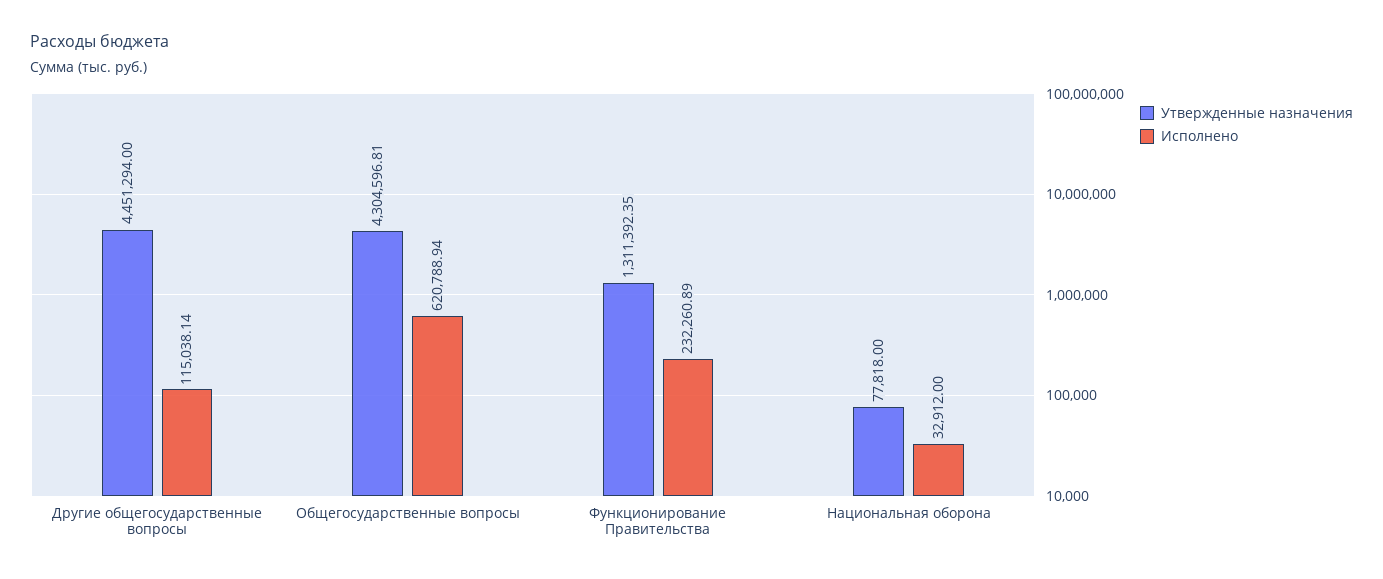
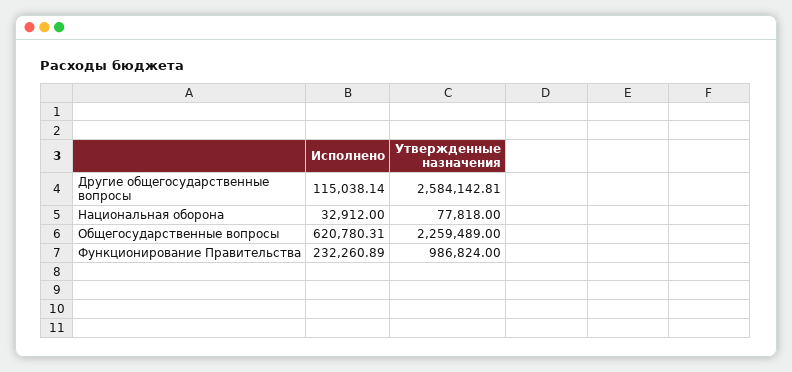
Утвержденные назначения, Другие общегосударственные вопросы: 4451294 -> 2584142.81
Утвержденные назначения, Общегосударственные вопросы: 4304596.81 -> 2259489
Исполнено, Общегосударственные вопросы: 620788.94 -> 620780.31
Утвержденные назначения, Функционирование Правительства: 1311392.35 -> 986824

